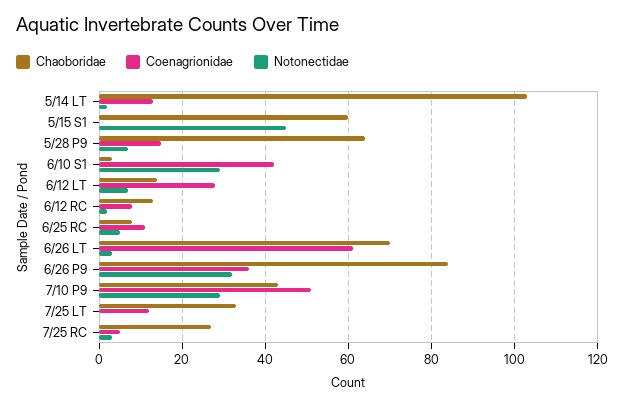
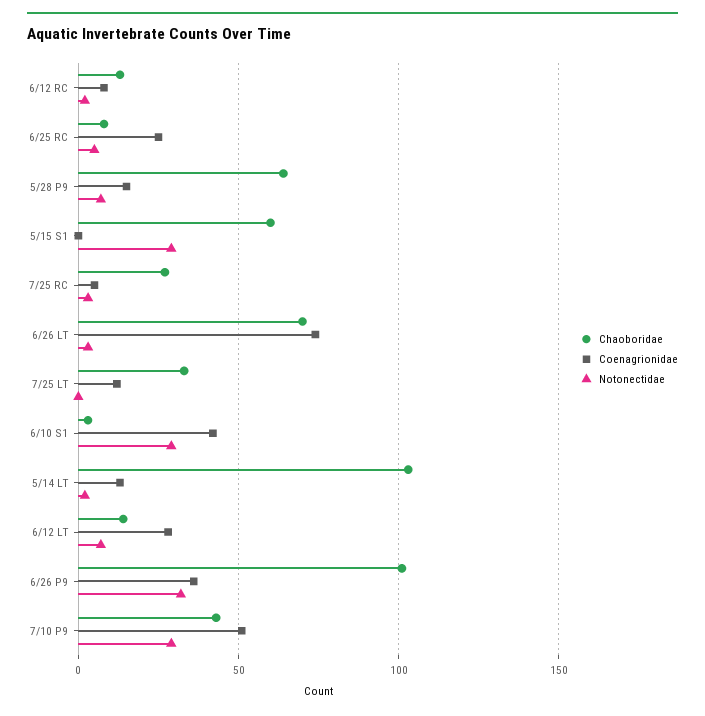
Notonectidae, 5/15 S1: 45 -> 30
Coenagrionidae, 6/25 RC: 10 -> 25
Coenagrionidae, 6/26 LT: 60 -> 75
Chaoboridae, 6/26 P9: 85 -> 100

